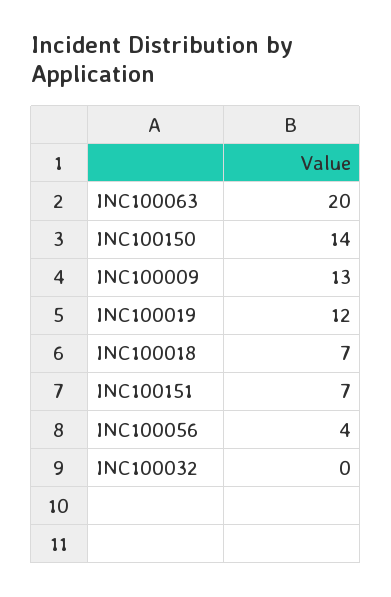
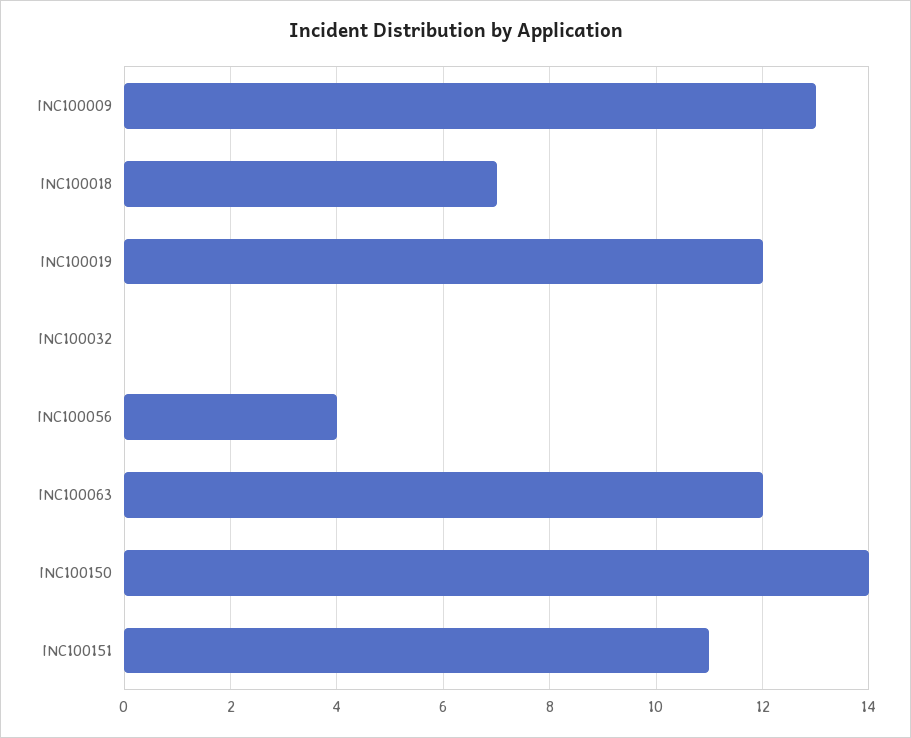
INC100063: 20 -> 12
INC100151: 7 -> 11

